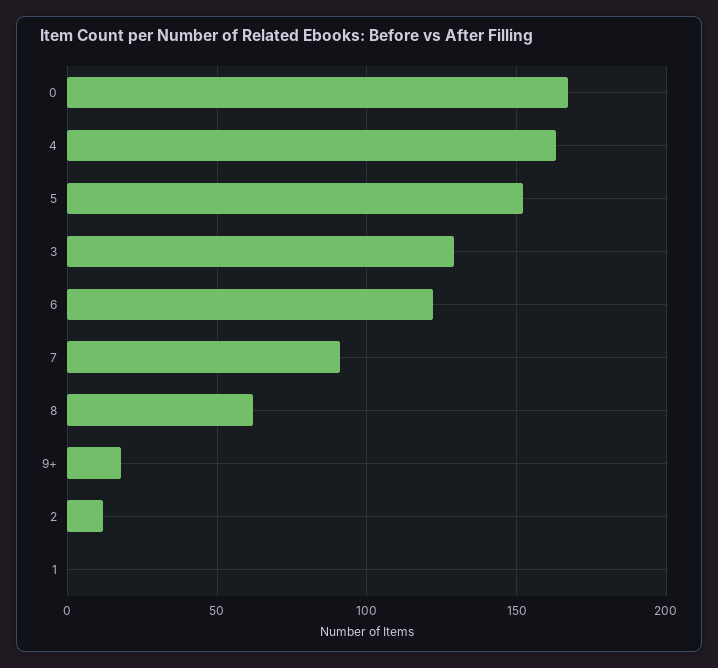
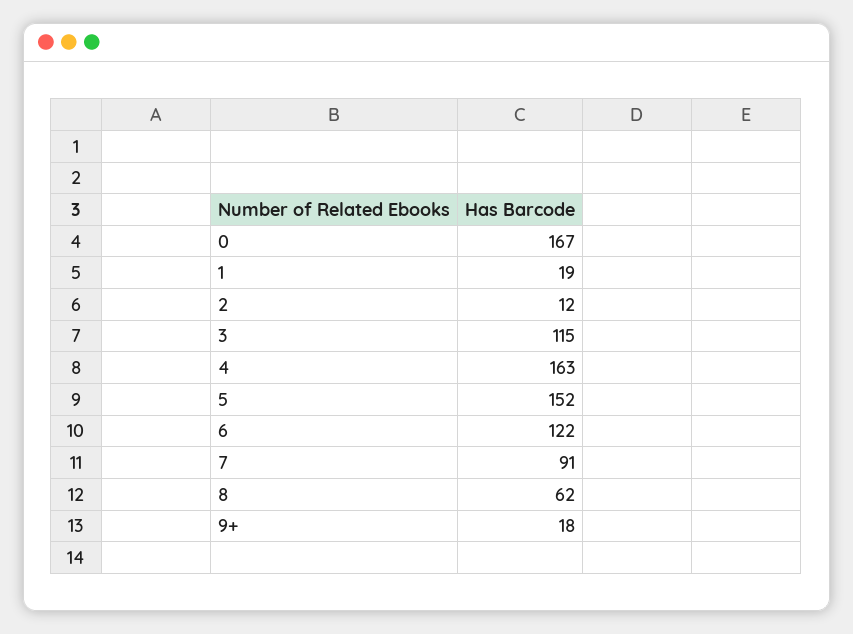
3: 130 -> 115
1: 0 -> 19

